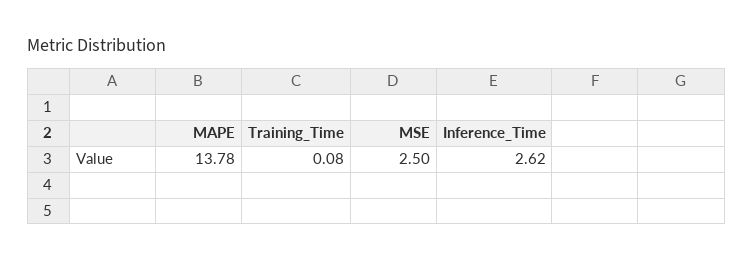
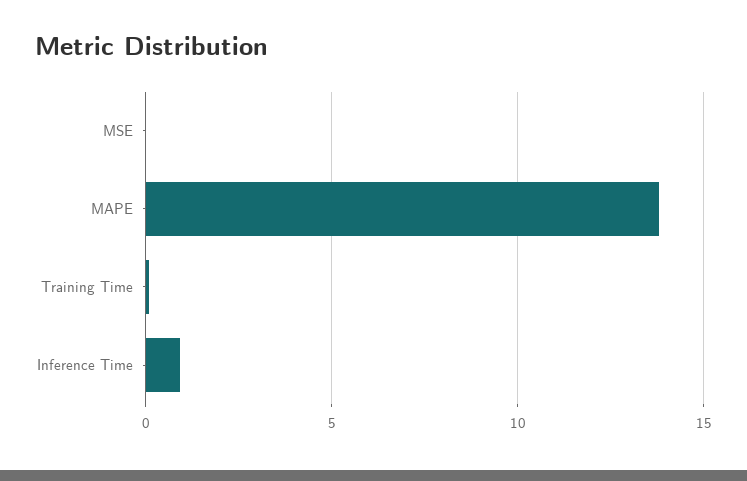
MSE: 2.5 -> 0
Inference_Time: 2.62 -> 1

